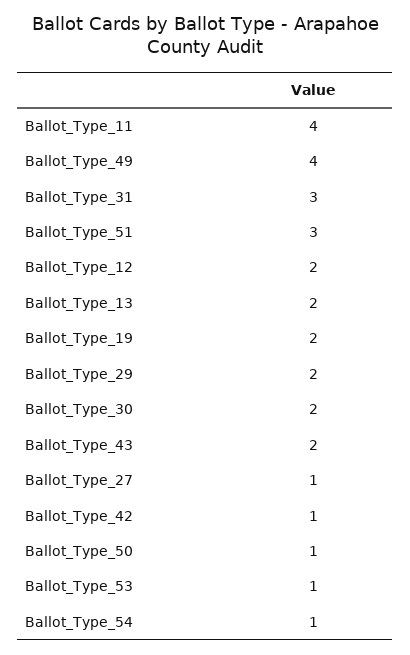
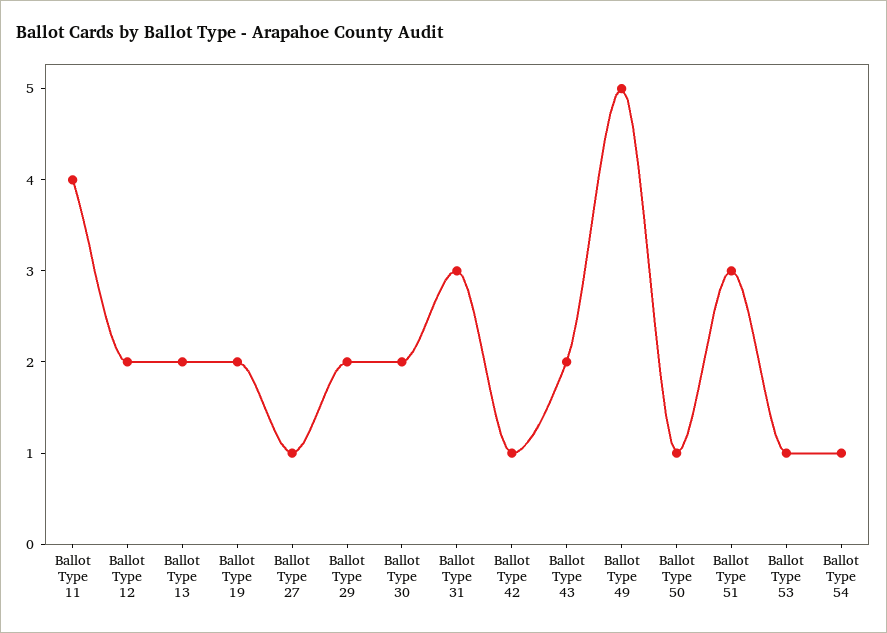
Ballot_Type_49: 4 -> 5

